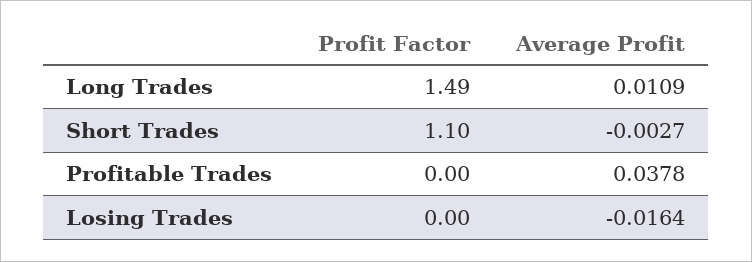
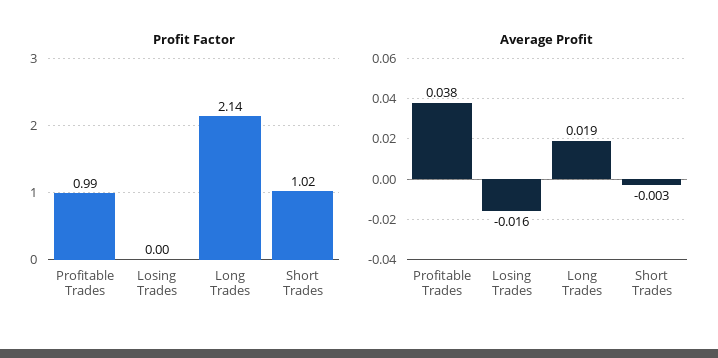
Profit Factor, Long Trades: 1.49 -> 2.14
Average Profit, Long Trades: 0.0109 -> 0.019
Profit Factor, Short Trades: 1.1 -> 1.02
Profit Factor, Profitable Trades: 0 -> 0.99

